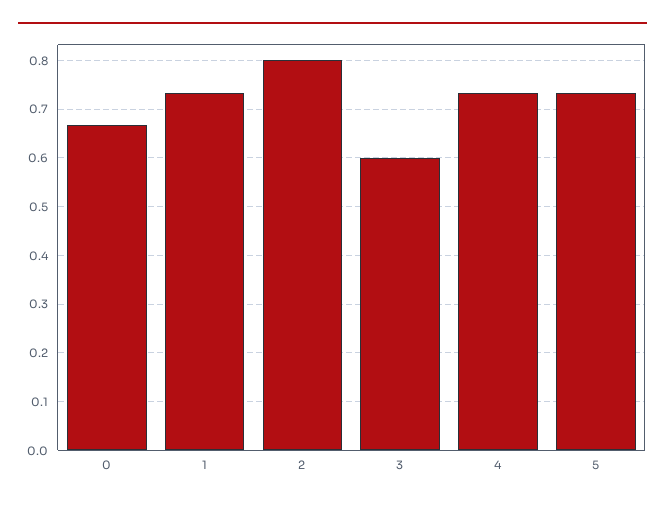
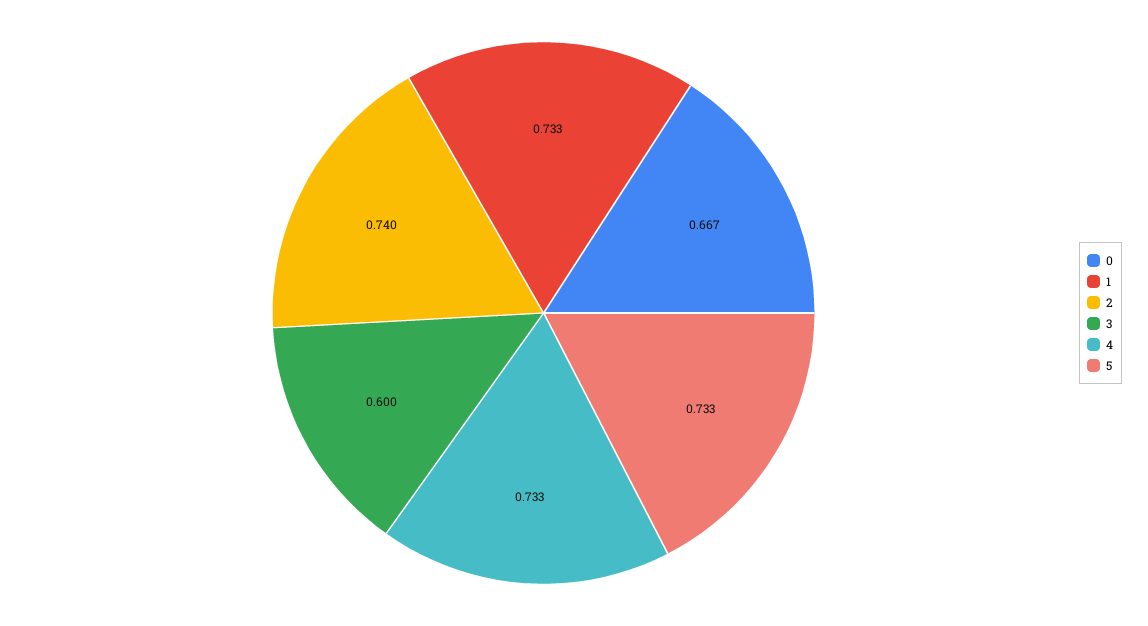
2: 0.8 -> 0.74

